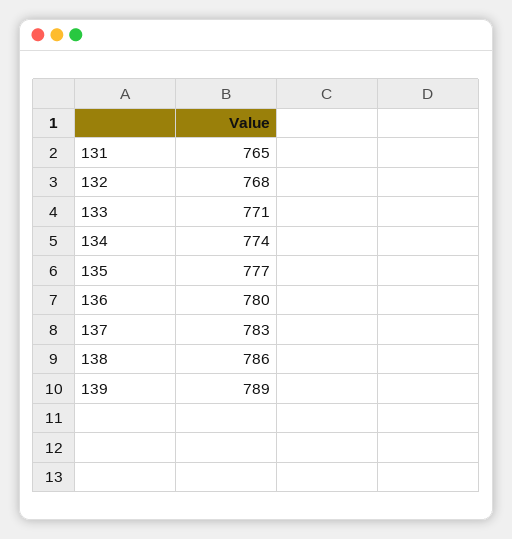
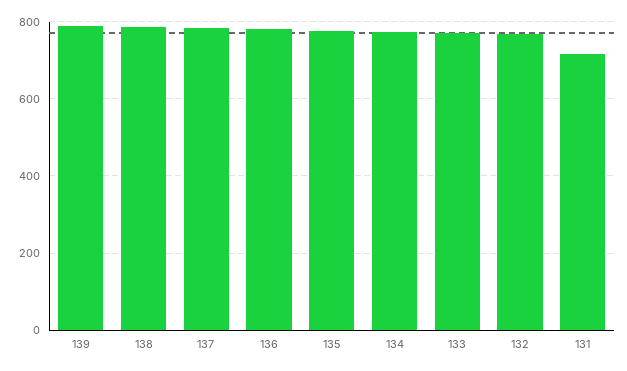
131: 765 -> 720

